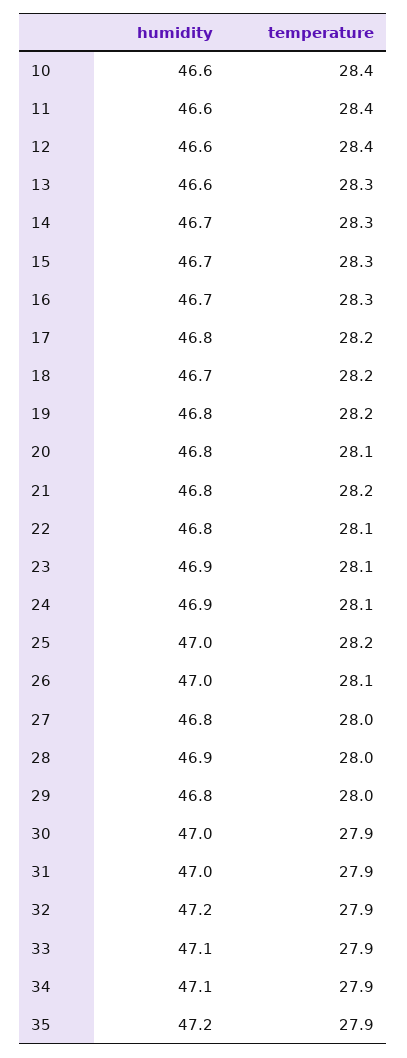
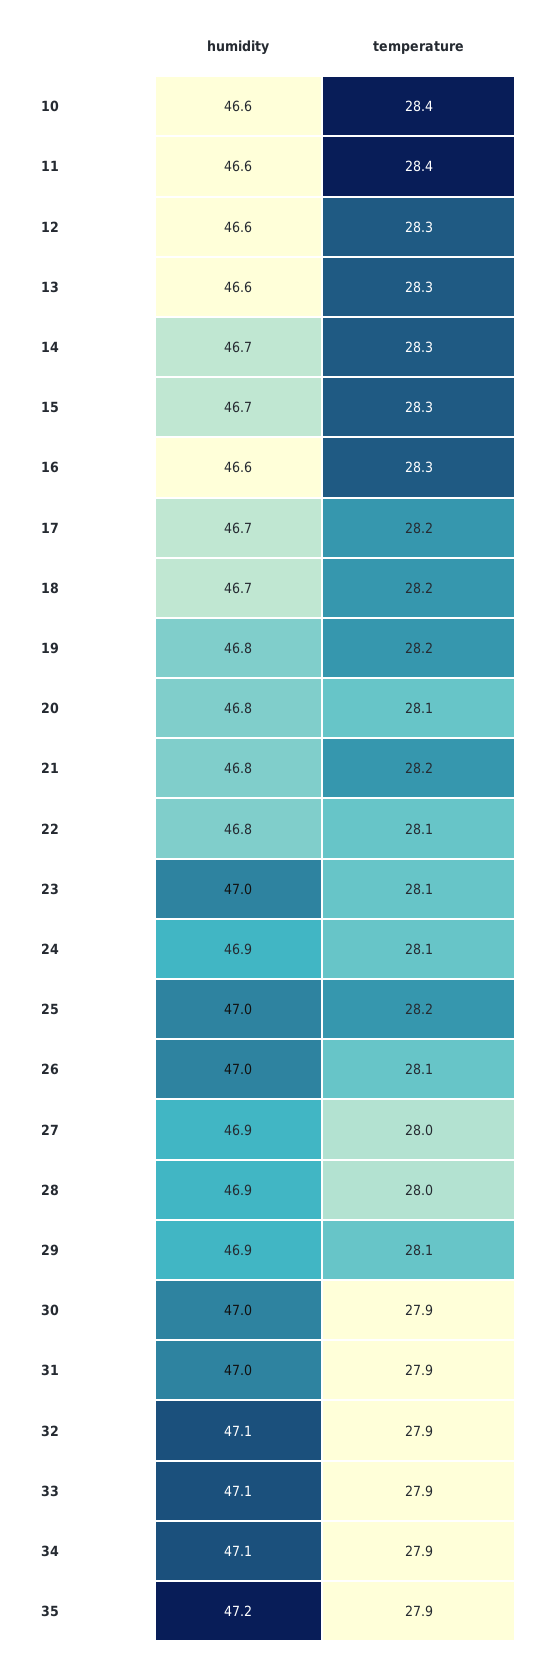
temperature, 12: 28.4 -> 28.3
humidity, 16: 46.7 -> 46.6
humidity, 17: 46.8 -> 46.7
humidity, 23: 46.9 -> 47
humidity, 27: 46.8 -> 46.9
humidity, 29: 46.8 -> 46.9
temperature, 29: 28 -> 28.1
humidity, 32: 47.2 -> 47.1

